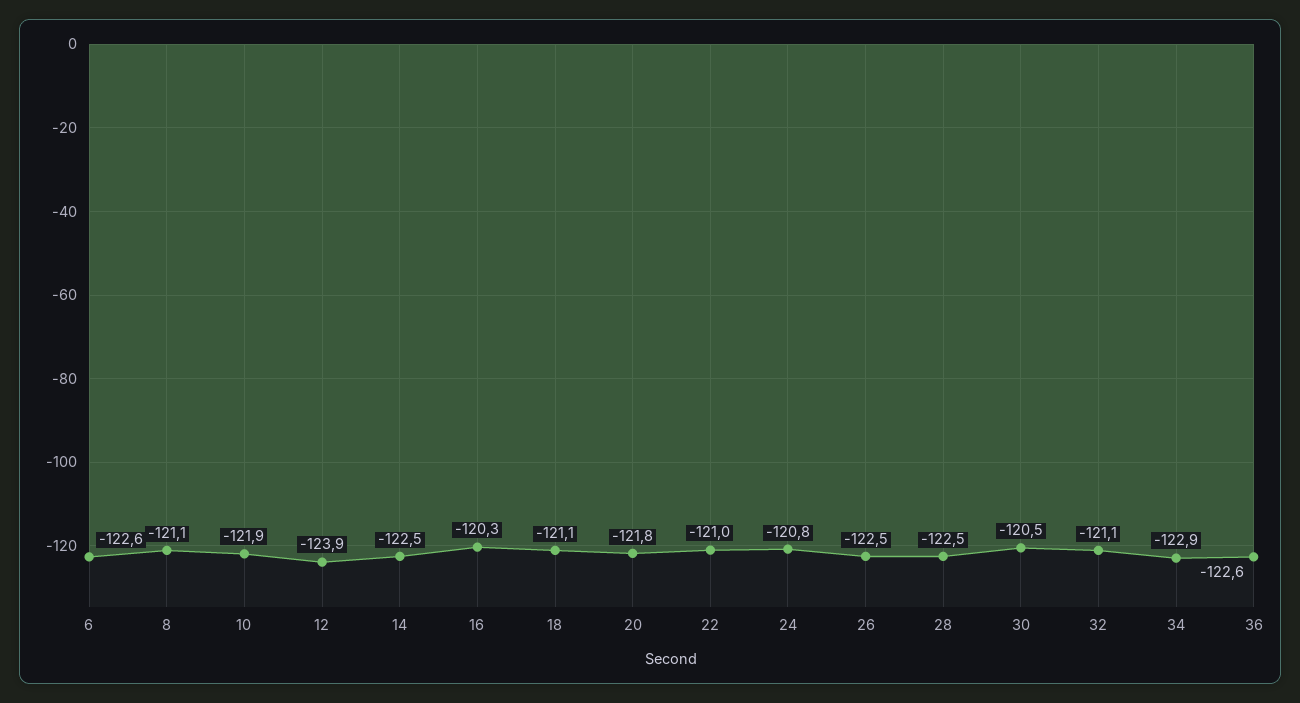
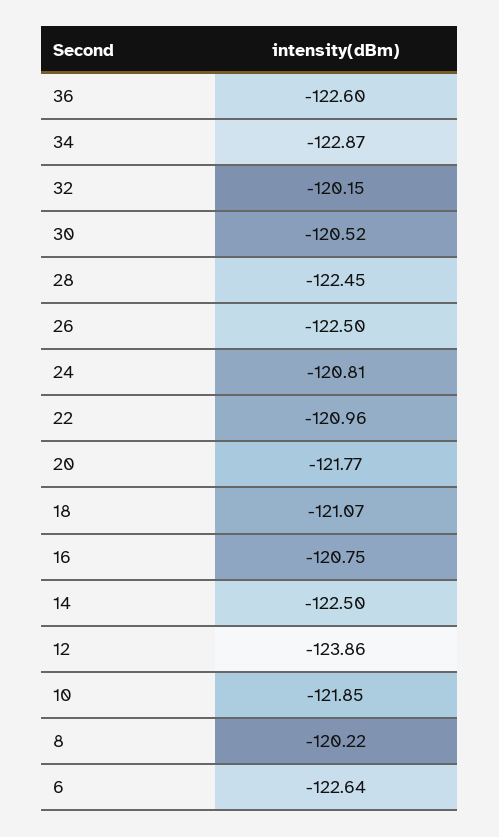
8: -121.1 -> -120.22
16: -120.3 -> -120.75
32: -121.1 -> -120.15

